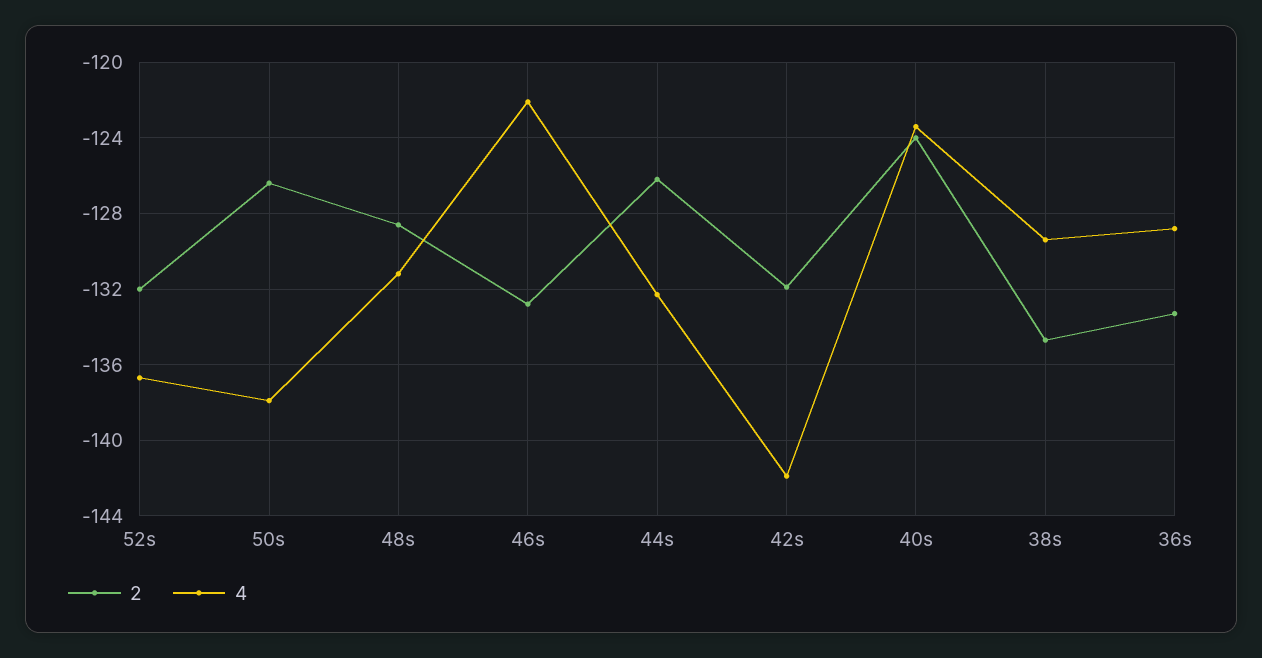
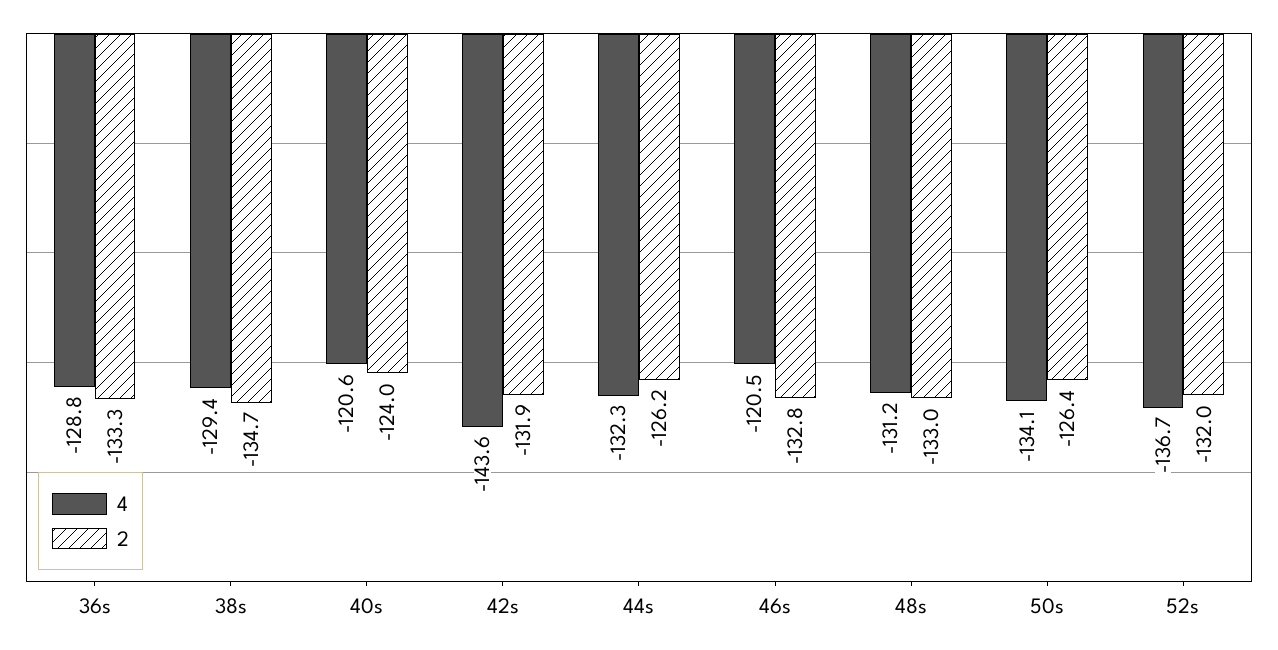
4, 50s: -138 -> -134.1
2, 48s: -128.5 -> -133
4, 46s: -122 -> -120.5
4, 42s: -142 -> -143.6
4, 40s: -123.5 -> -120.6

